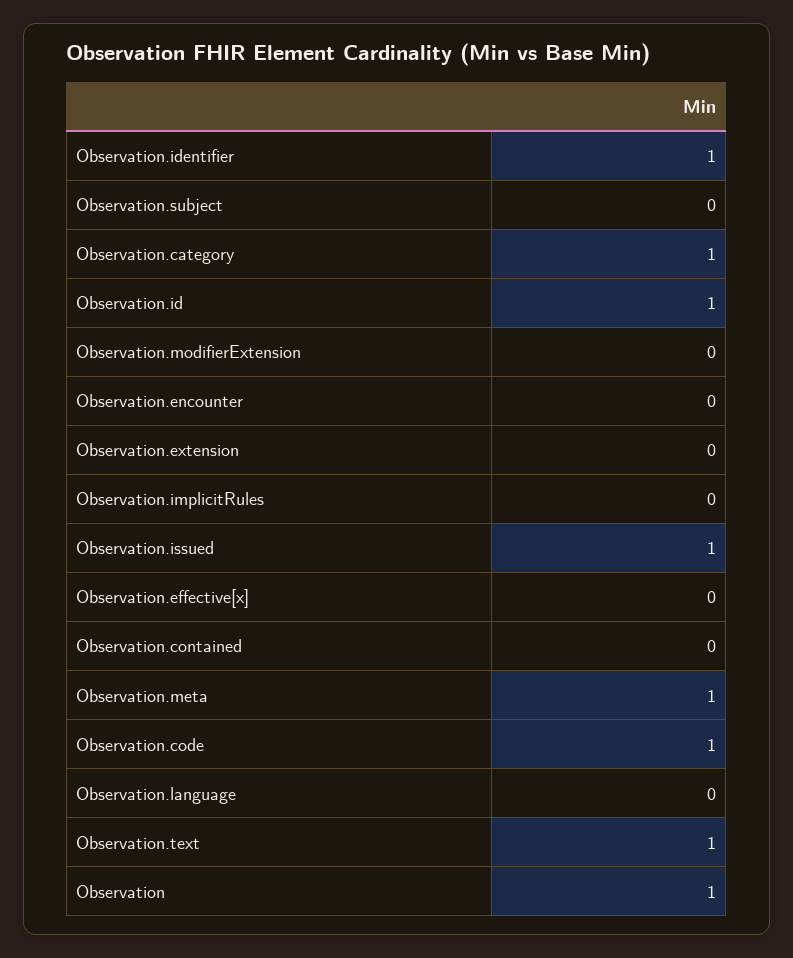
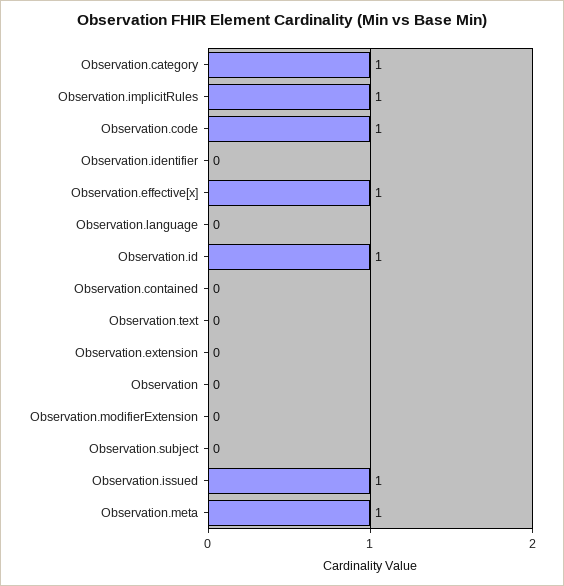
Observation.identifier: 1 -> 0
Observation.encounter: 0 -> none
Observation.implicitRules: 0 -> 1
Observation.effective[x]: 0 -> 1
Observation.text: 1 -> 0
Observation: 1 -> 0

